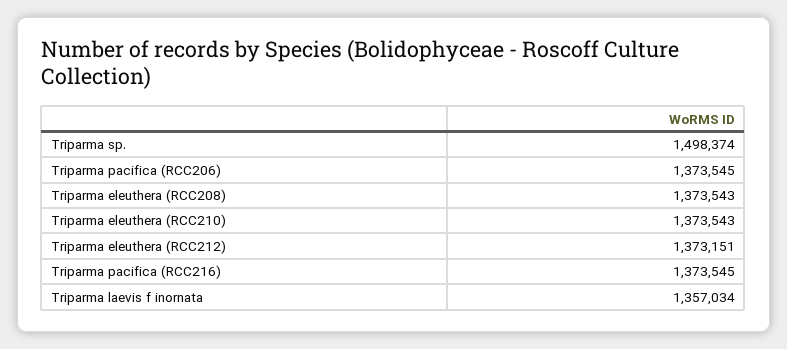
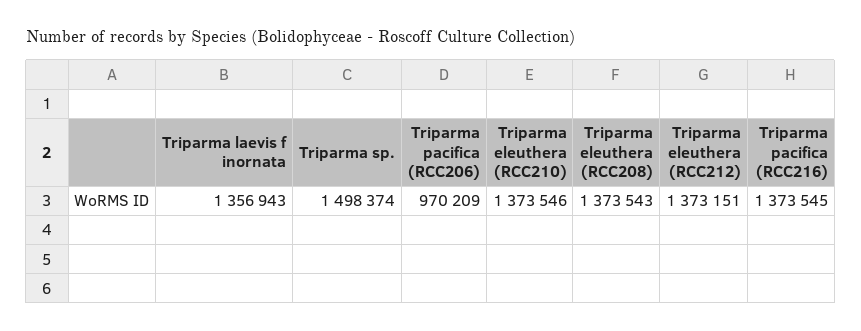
Triparma pacifica (RCC206): 1373545 -> 970209
Triparma eleuthera (RCC210): 1373543 -> 1373546
Triparma laevis f inornata: 1357034 -> 1356943

